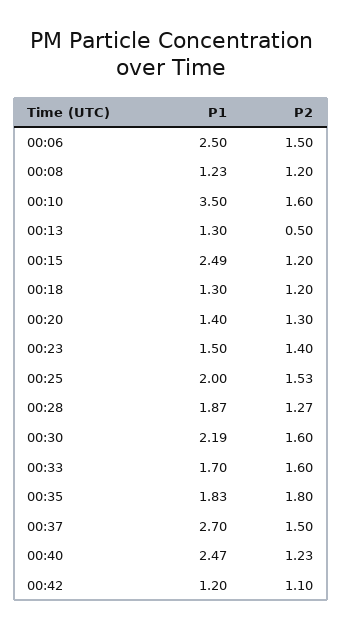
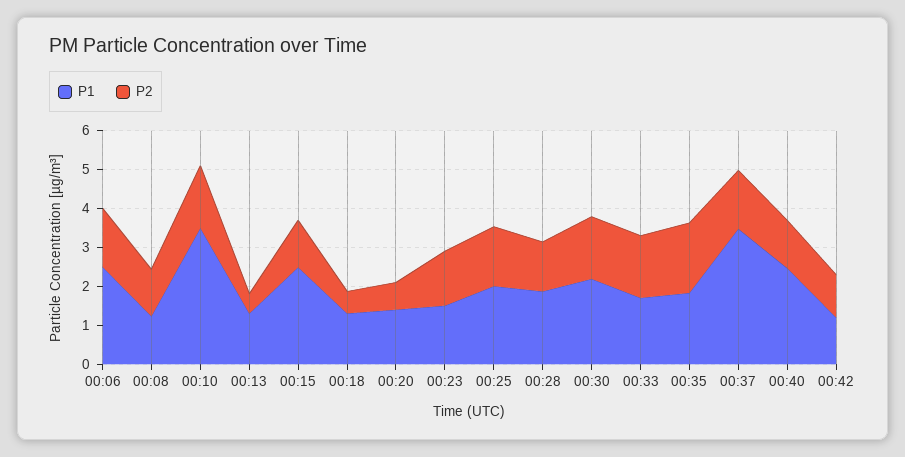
P2, 00:18: 1.2 -> 0.5
P2, 00:20: 1.3 -> 0.75
P1, 00:37: 2.7 -> 3.5

